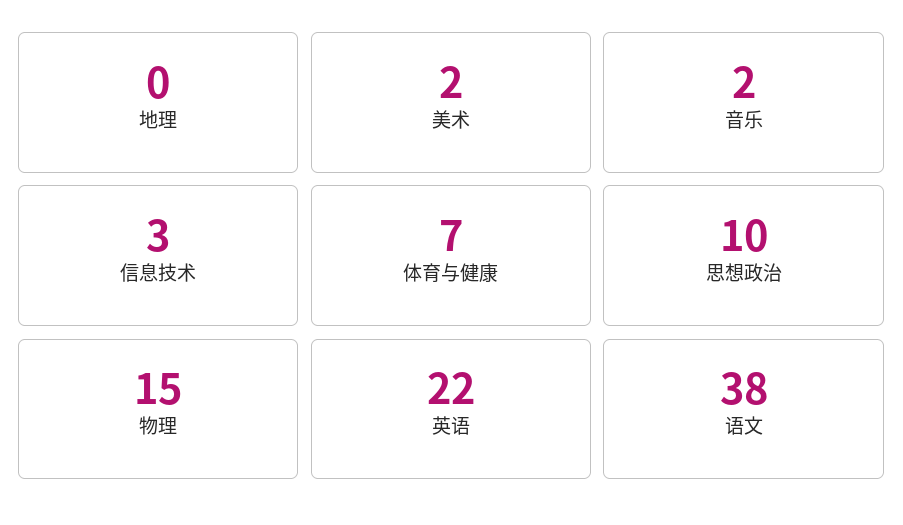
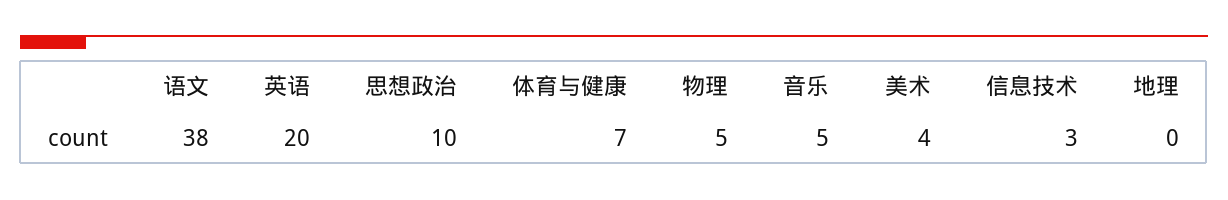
美术: 2 -> 4
音乐: 2 -> 5
物理: 15 -> 5
英语: 22 -> 20

